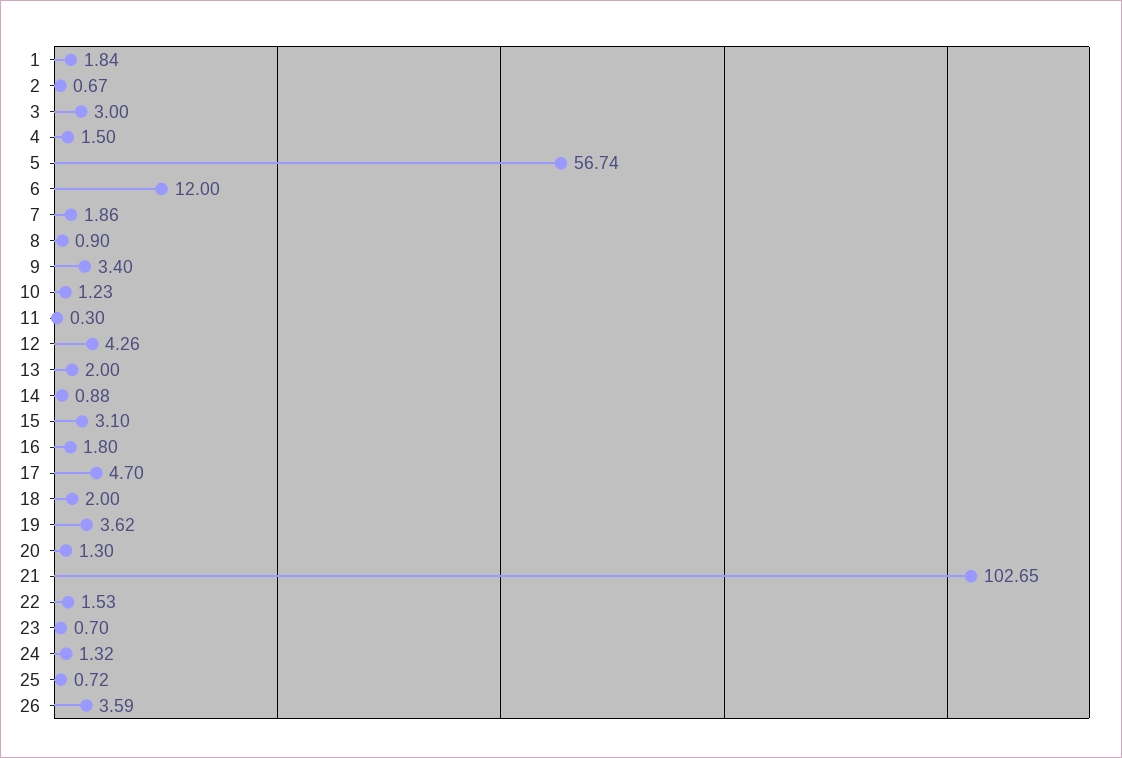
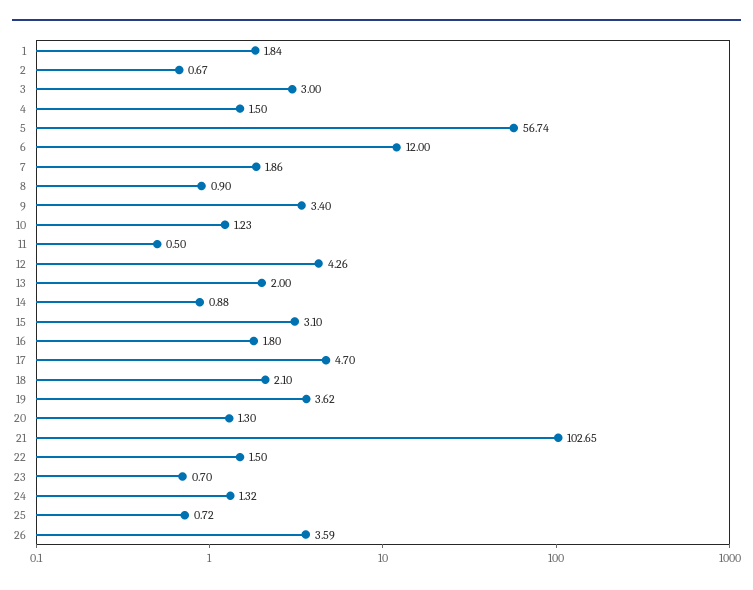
11: 0.3 -> 0.5
18: 2 -> 2.1
22: 1.53 -> 1.5

